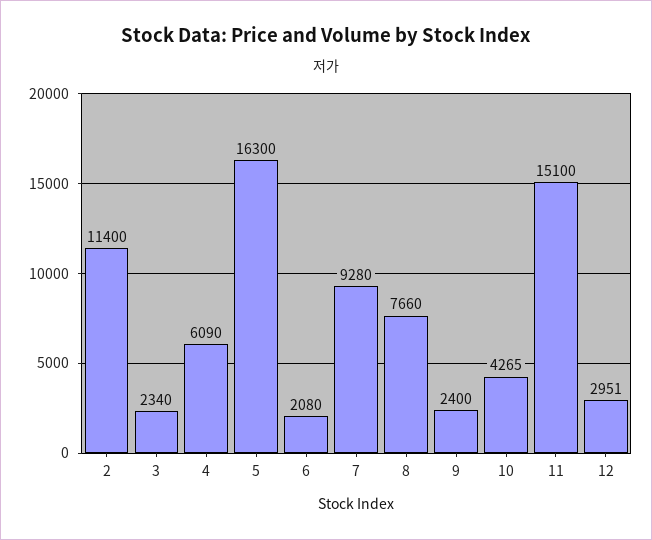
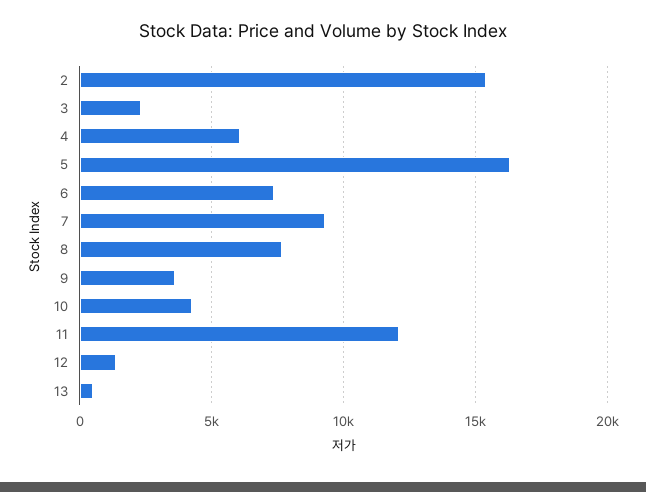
2: 11400 -> 15500
6: 2080 -> 7500
9: 2400 -> 3500
11: 15100 -> 12000
12: 2951 -> 1500
13: none -> 500

